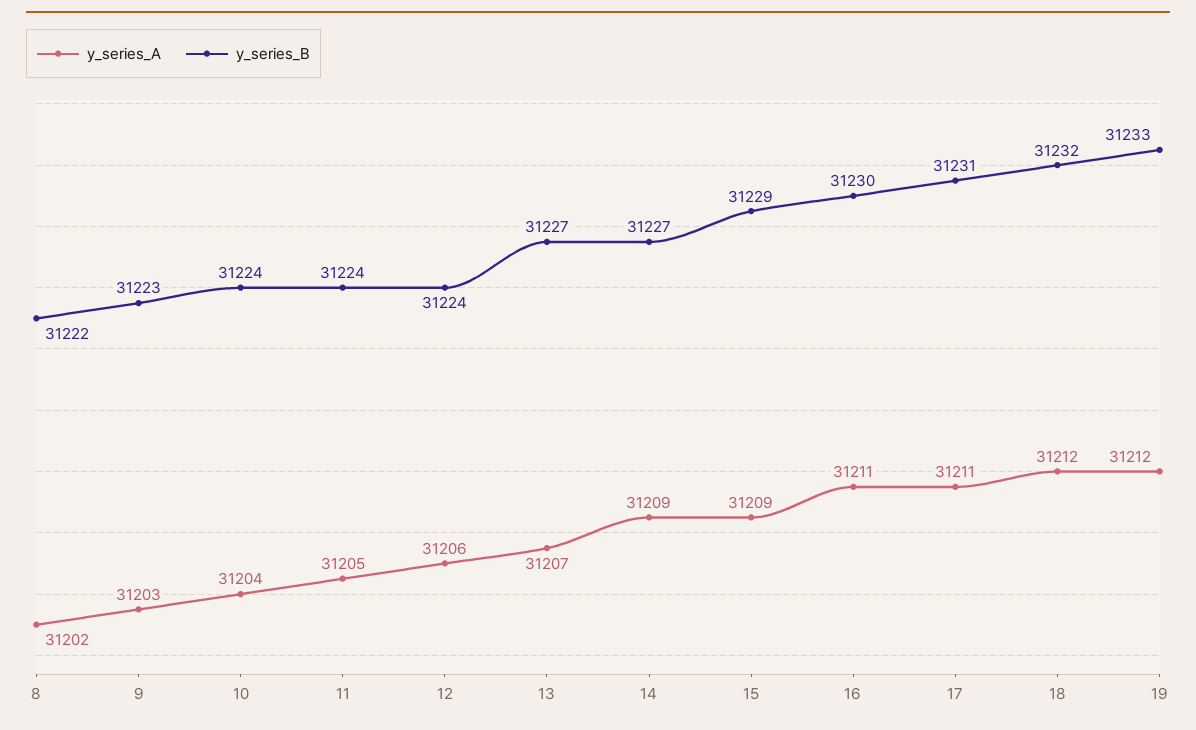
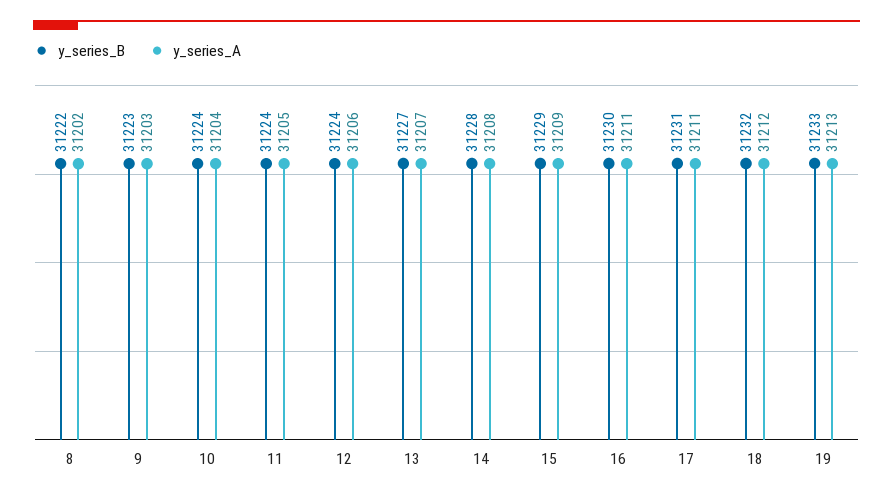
y_series_A, 14: 31209 -> 31208
y_series_B, 14: 31227 -> 31228
y_series_A, 19: 31212 -> 31213

